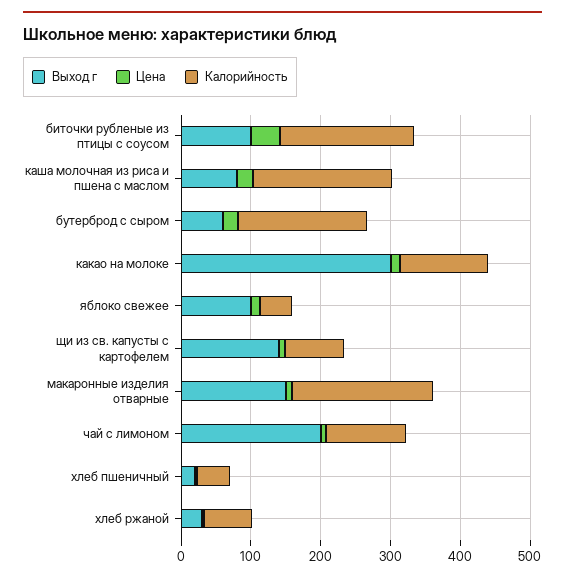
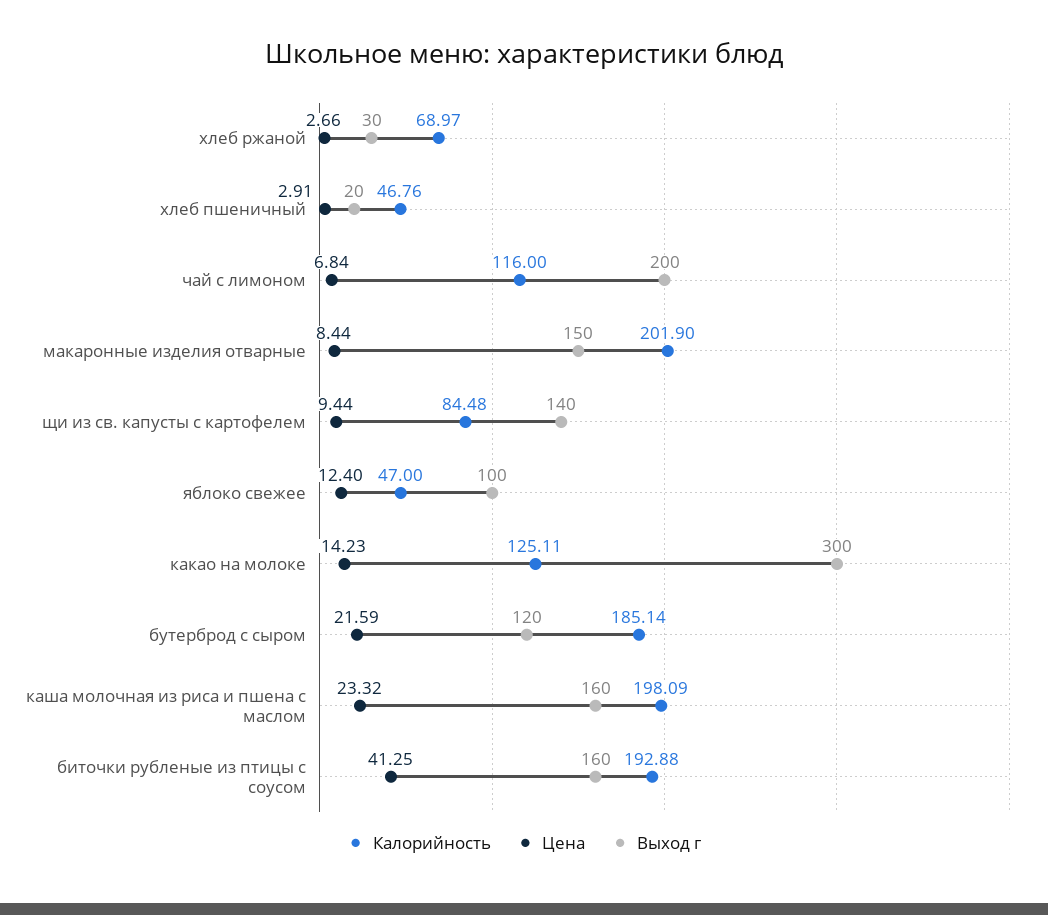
Выход г, биточки рубленые из птицы с соусом: 100 -> 160
Выход г, каша молочная из риса и пшена с маслом: 80 -> 160
Выход г, бутерброд с сыром: 60 -> 120

